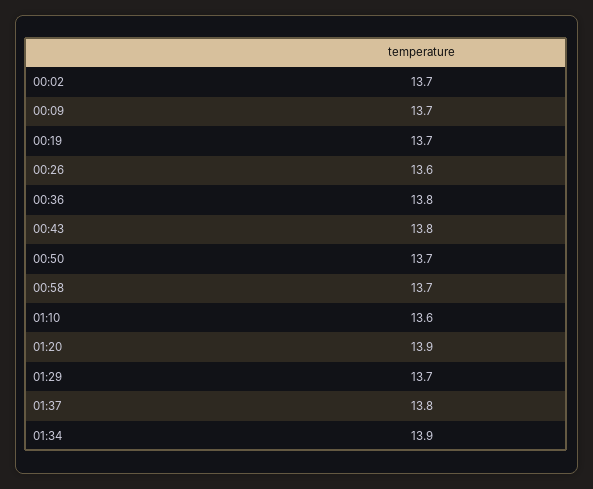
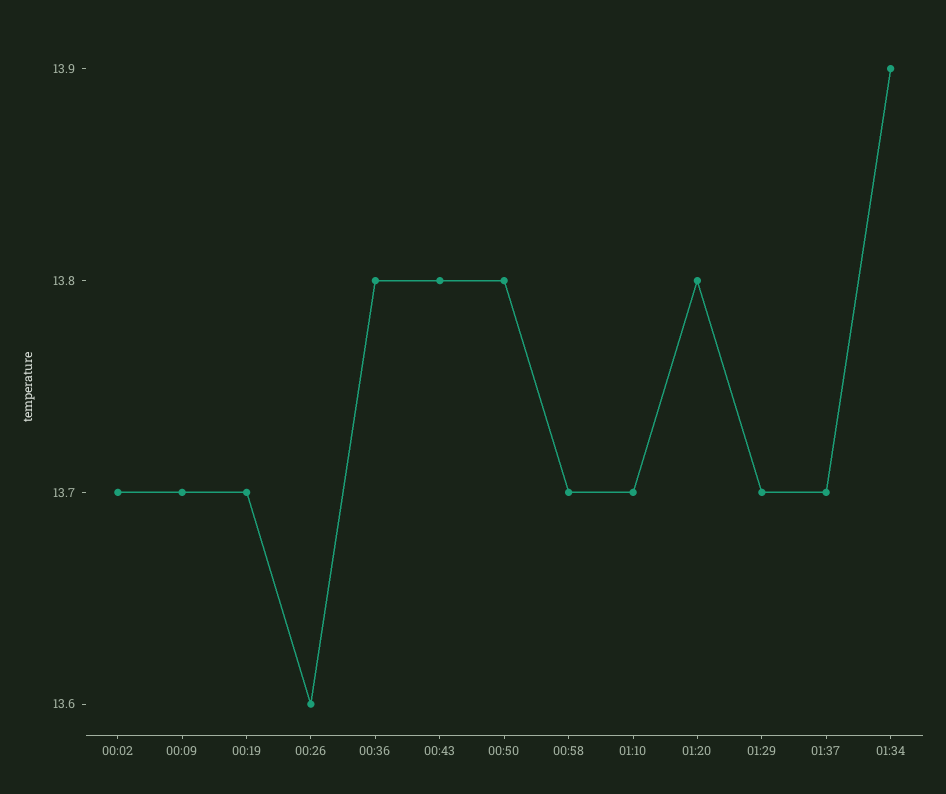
00:50: 13.7 -> 13.8
01:10: 13.6 -> 13.7
01:20: 13.9 -> 13.8
01:37: 13.8 -> 13.7

